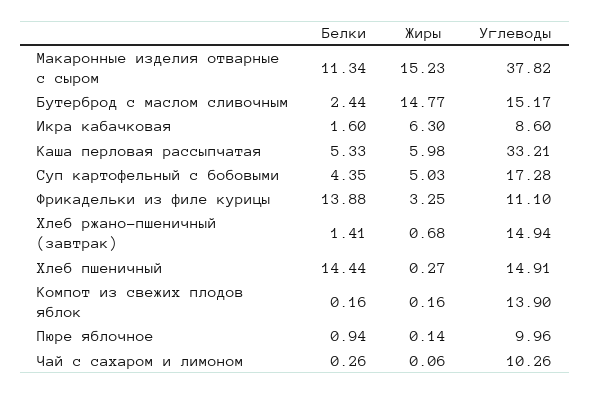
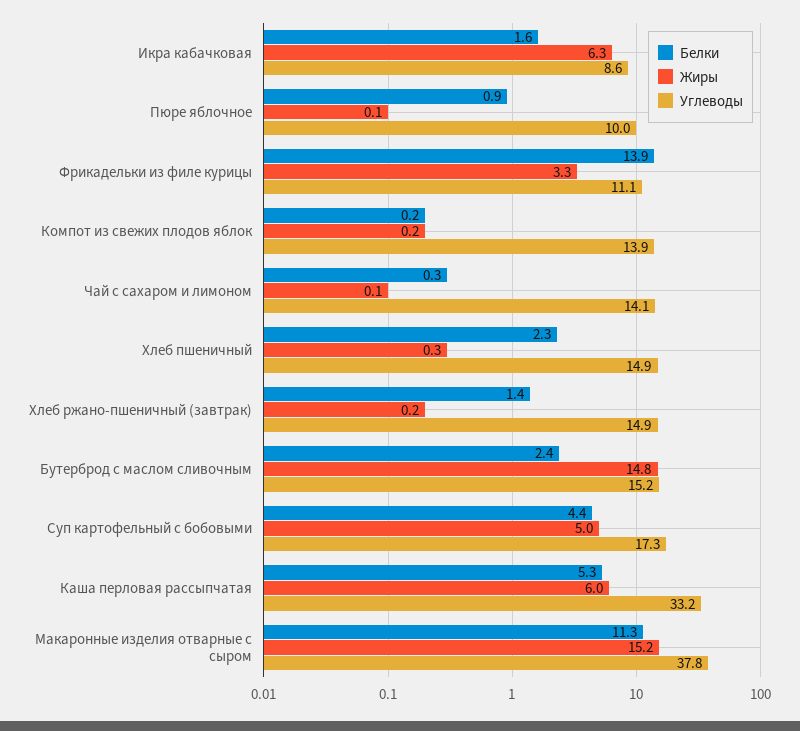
Жиры, Хлеб ржано-пшеничный (завтрак): 0.68 -> 0.2
Белки, Хлеб пшеничный: 14.44 -> 2.3
Углеводы, Чай с сахаром и лимоном: 10.26 -> 14.1

